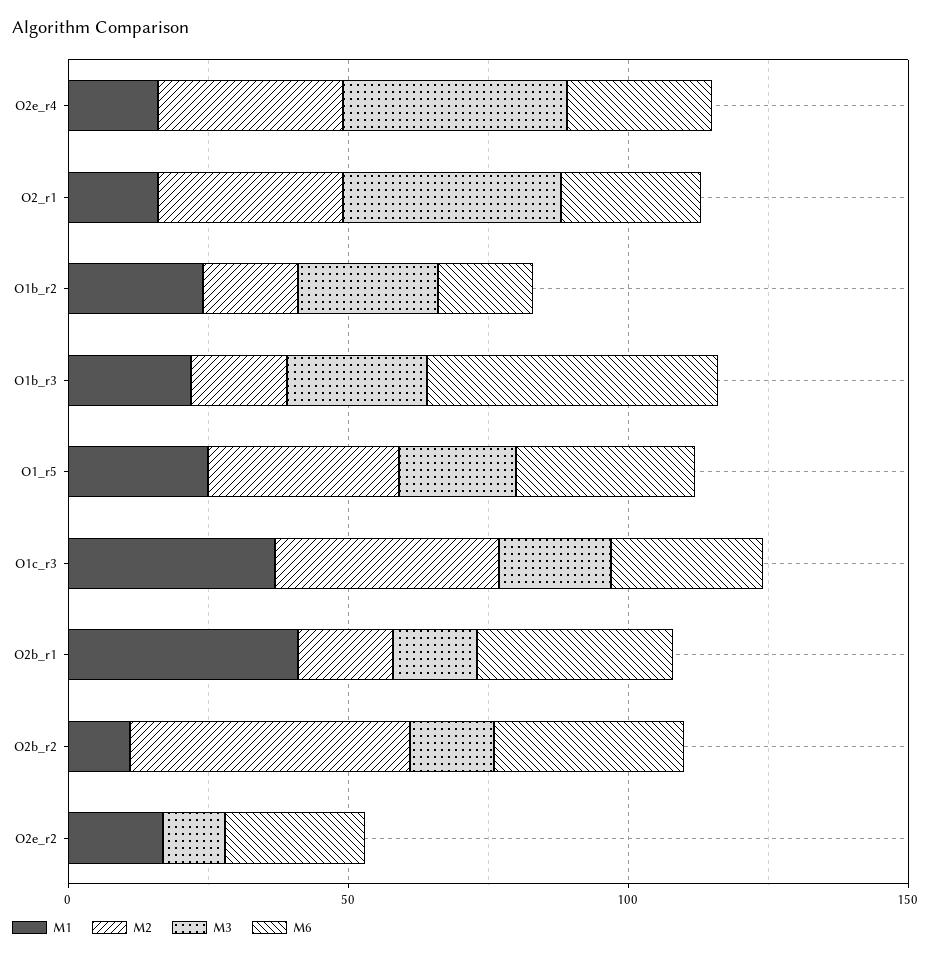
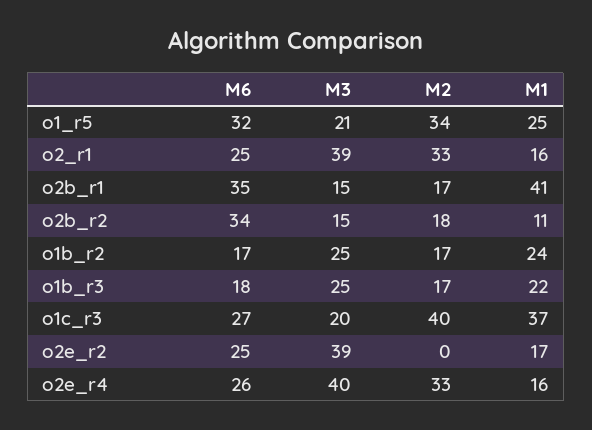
M6, O1b_r3: 50 -> 18
M2, O2b_r2: 50 -> 18
M3, O2e_r2: 10 -> 39

